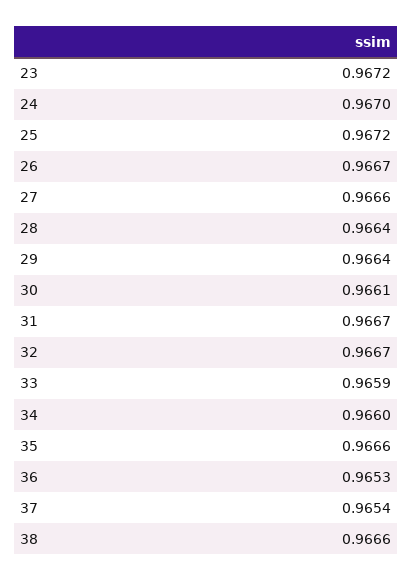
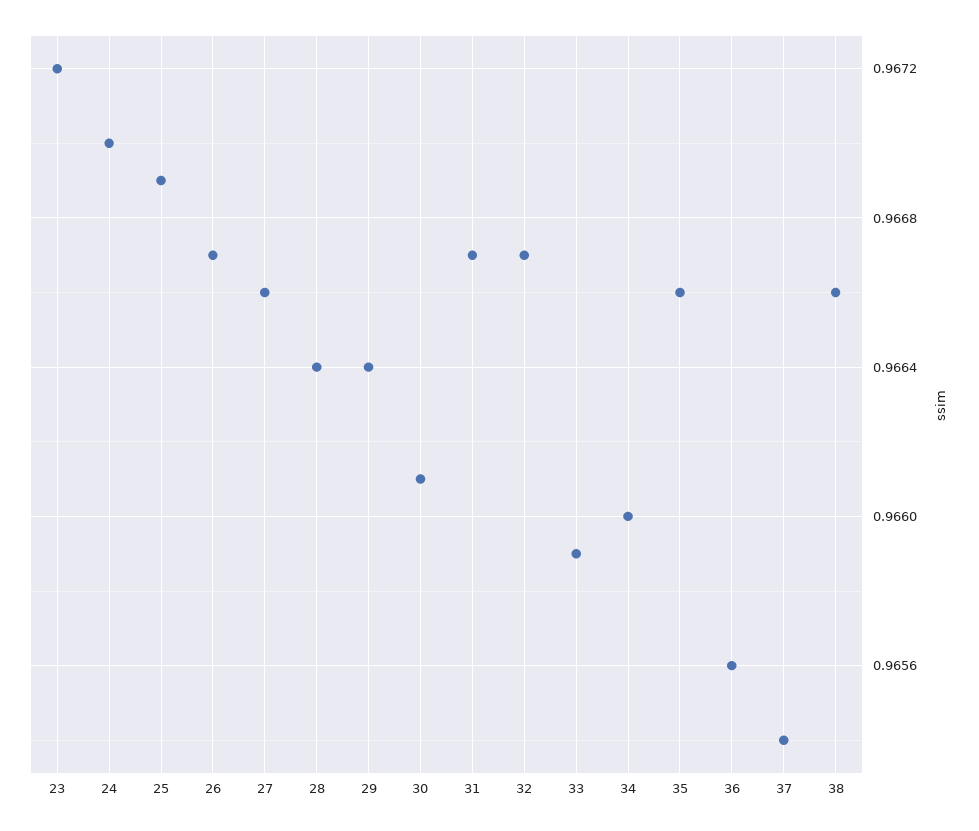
25: 0.9672 -> 0.9669
36: 0.9653 -> 0.9656

